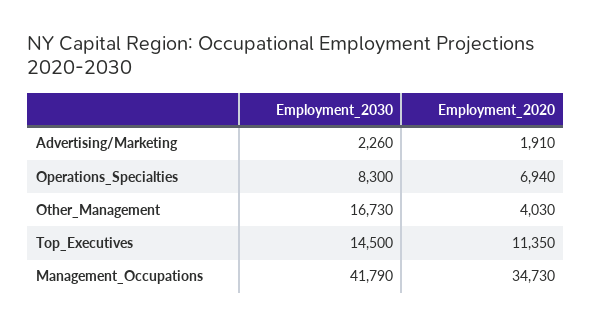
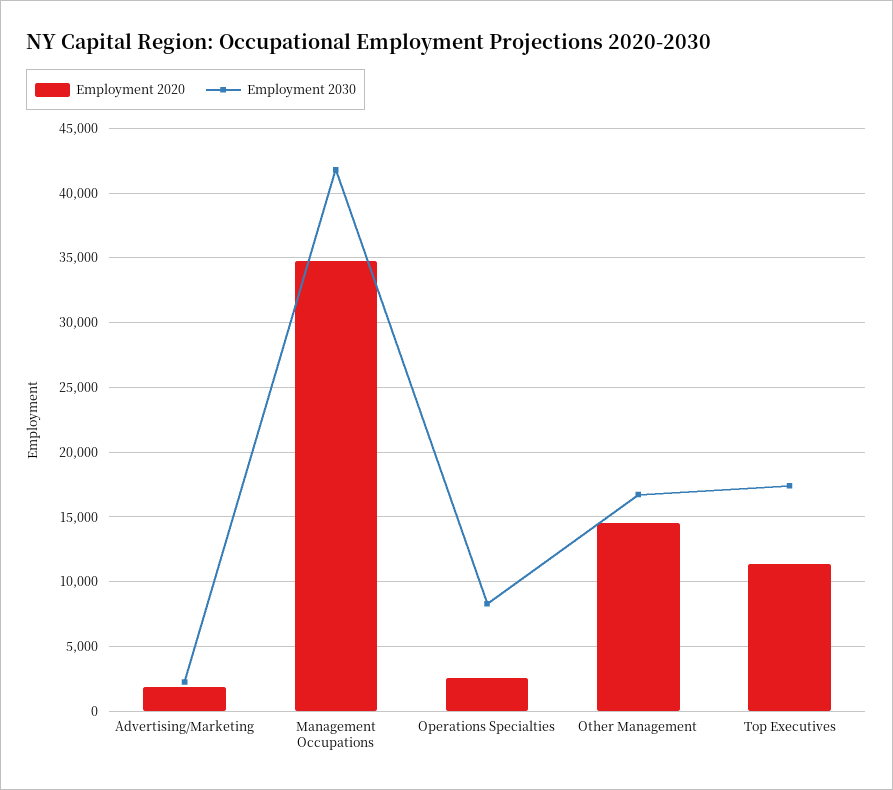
Employment_2020, Operations_Specialties: 6940 -> 2500
Employment_2020, Other_Management: 4030 -> 14500
Employment_2030, Top_Executives: 14500 -> 17500

